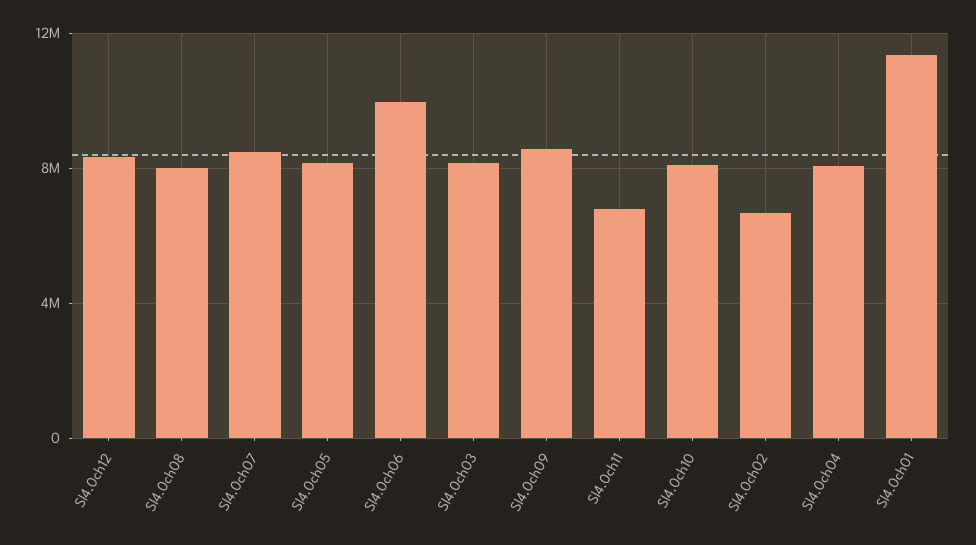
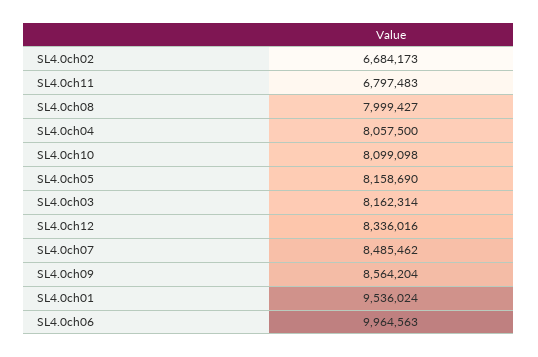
Sl4.0ch01: 11500000 -> 9536024

